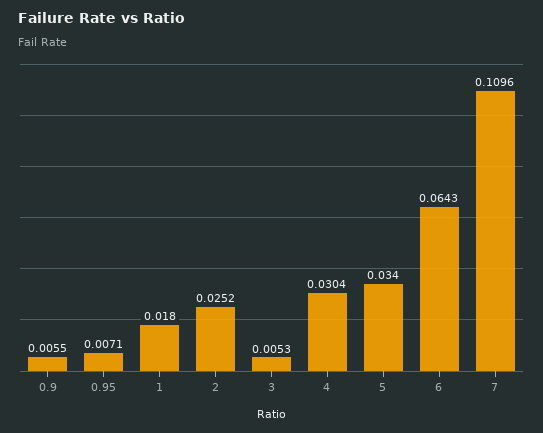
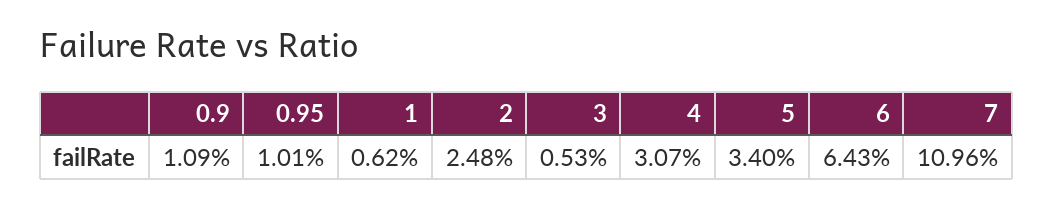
0.9: 0.0055 -> 0.0109
0.95: 0.0071 -> 0.0101
1: 0.018 -> 0.0062
2: 0.0252 -> 0.0248
4: 0.0304 -> 0.0307

